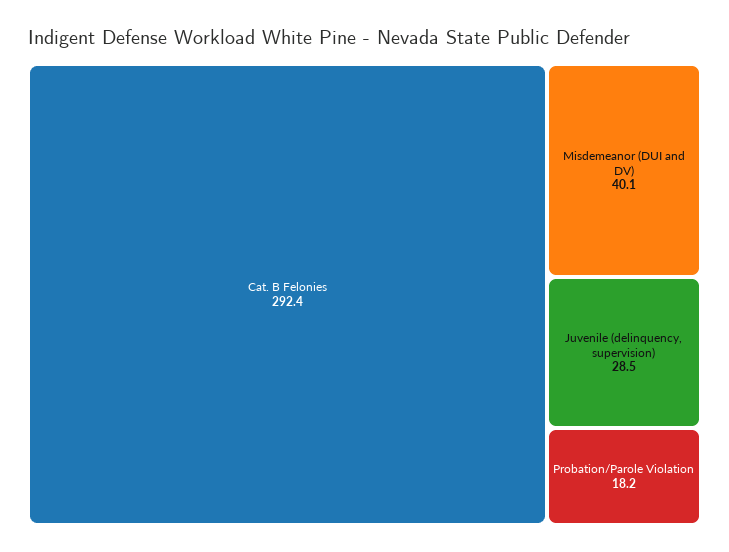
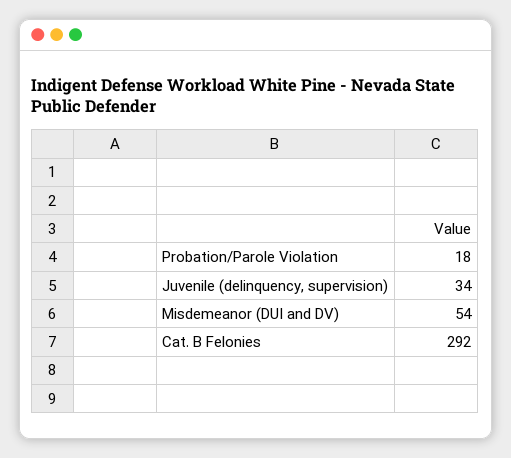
Misdemeanor (DUI and DV): 40.1 -> 54
Juvenile (delinquency, supervision): 28.5 -> 34

